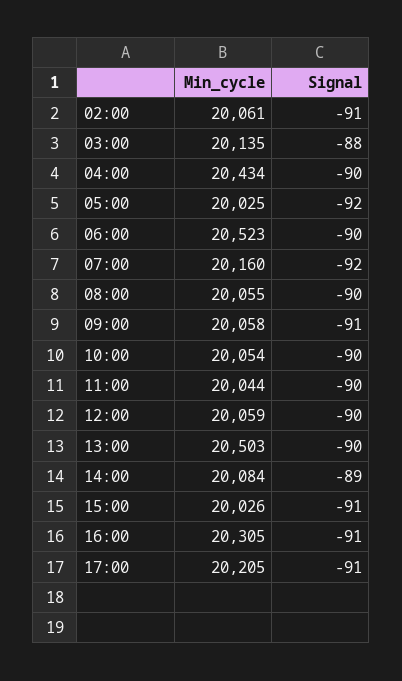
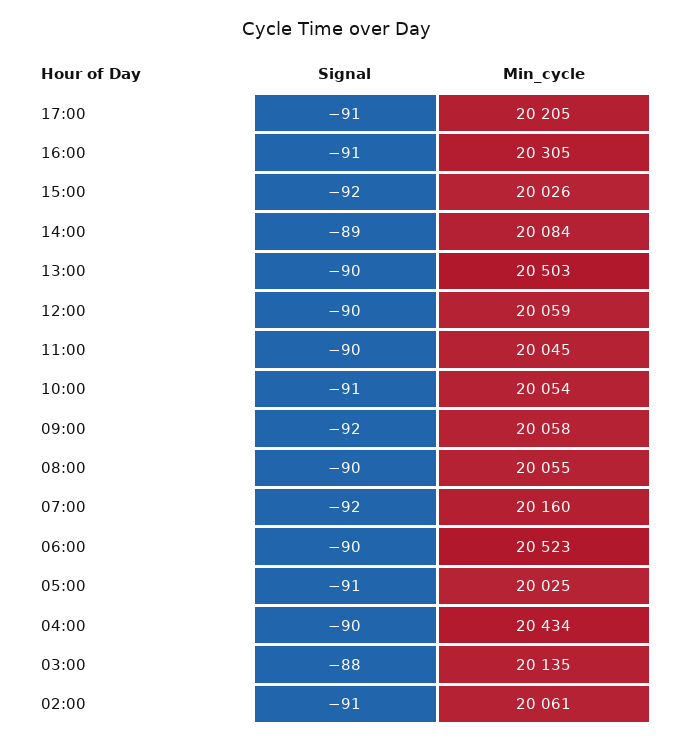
Signal, 05:00: -92 -> -91
Signal, 09:00: -91 -> -92
Signal, 10:00: -90 -> -91
Min_cycle, 11:00: 20044 -> 20045
Signal, 15:00: -91 -> -92

